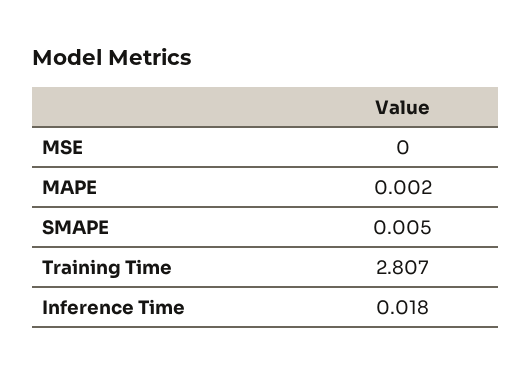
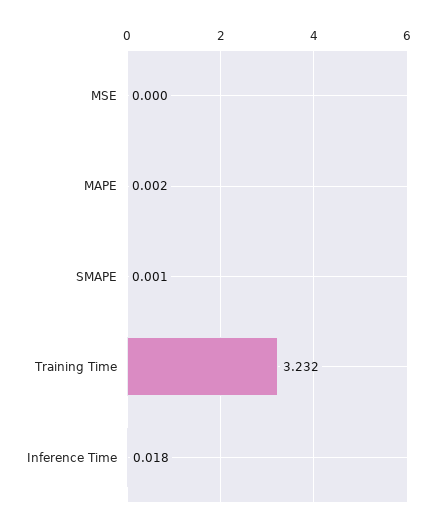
SMAPE: 0.005 -> 0.001
Training Time: 2.807 -> 3.232

